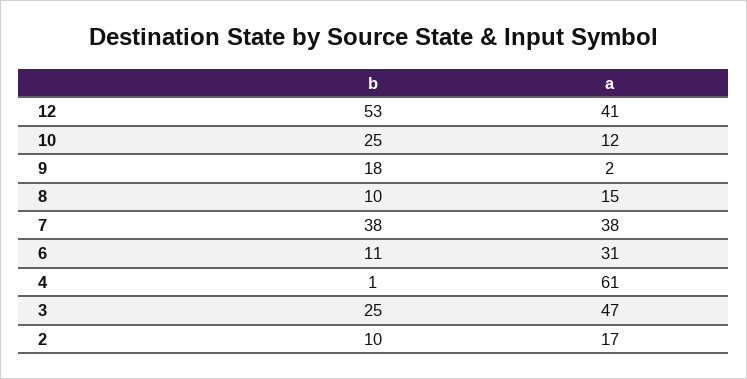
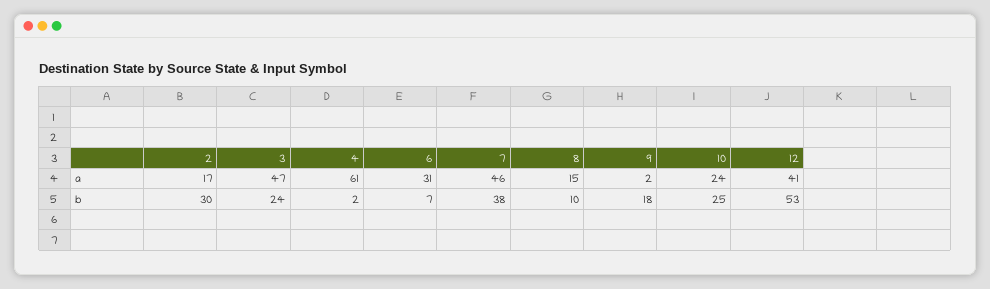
a, 10: 12 -> 24
a, 7: 38 -> 46
b, 6: 11 -> 7
b, 4: 1 -> 2
b, 3: 25 -> 24
b, 2: 10 -> 30

